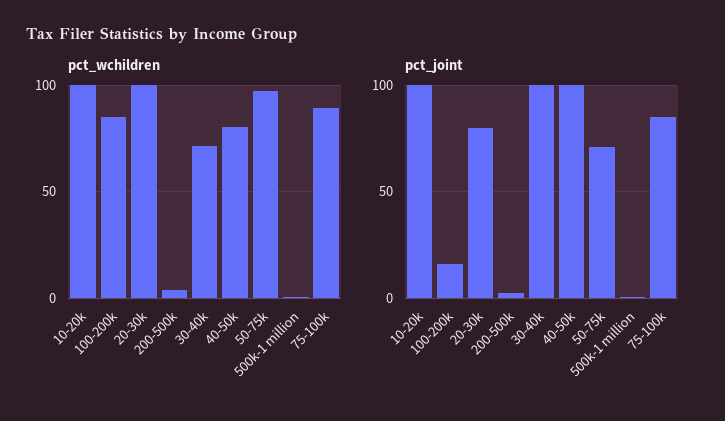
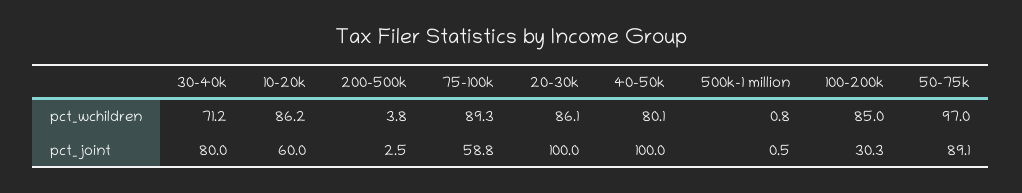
pct_wchildren, 10-20k: 100 -> 86.2
pct_wchildren, 20-30k: 100 -> 86.1
pct_joint, 10-20k: 100 -> 60
pct_joint, 100-200k: 15 -> 30.3
pct_joint, 20-30k: 80 -> 100
pct_joint, 30-40k: 100 -> 80
pct_joint, 50-75k: 70 -> 89.1
pct_joint, 75-100k: 85 -> 58.8

